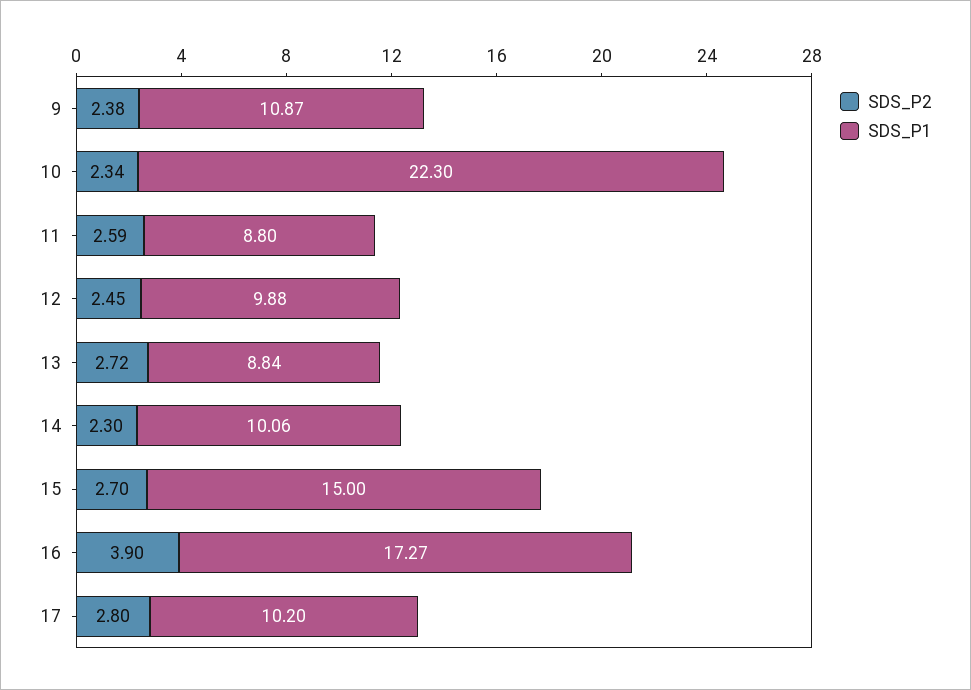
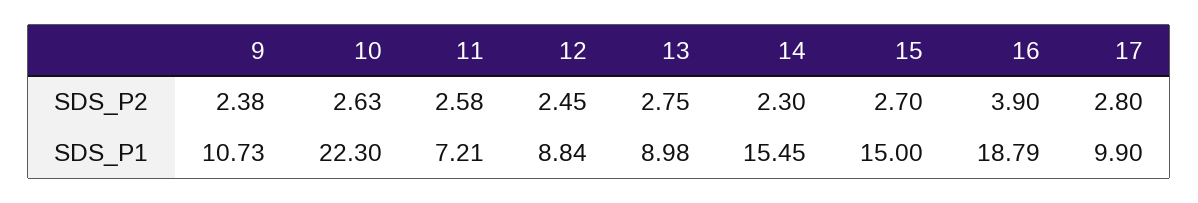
SDS_P1, 9: 10.87 -> 10.73
SDS_P2, 10: 2.34 -> 2.63
SDS_P2, 11: 2.59 -> 2.58
SDS_P1, 11: 8.8 -> 7.21
SDS_P1, 12: 9.88 -> 8.84
SDS_P2, 13: 2.72 -> 2.75
SDS_P1, 13: 8.84 -> 8.98
SDS_P1, 14: 10.06 -> 15.45
SDS_P1, 16: 17.27 -> 18.79
SDS_P1, 17: 10.2 -> 9.9

